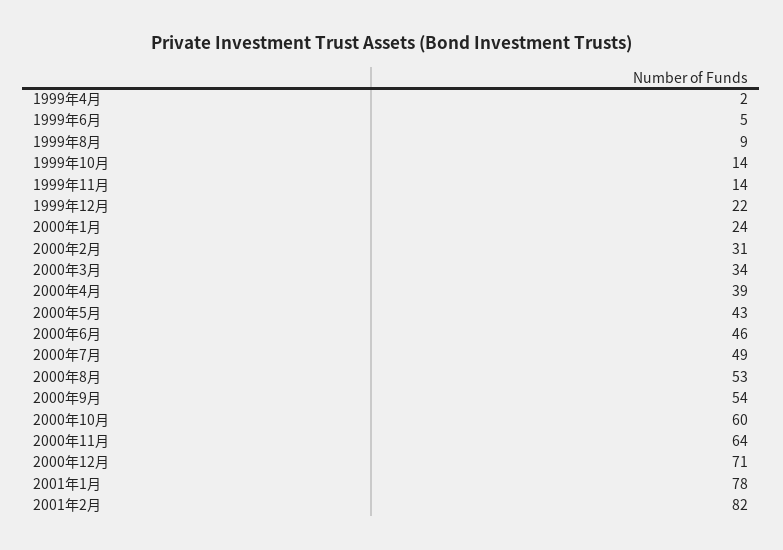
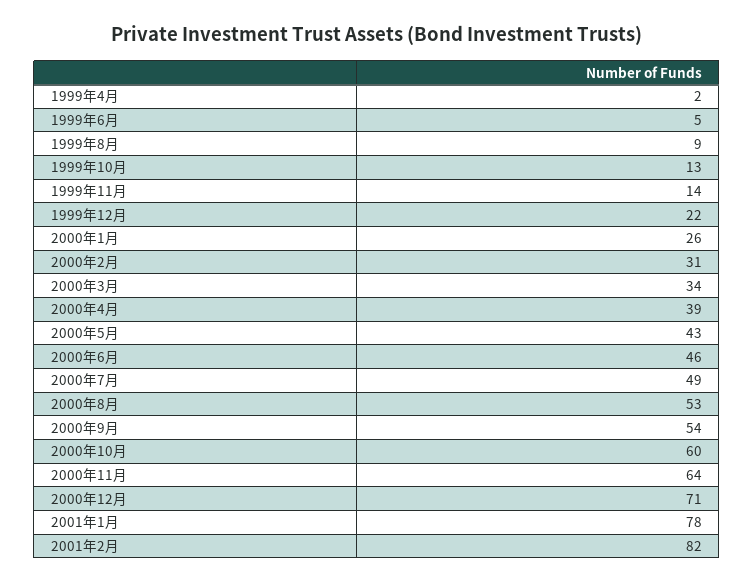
1999年10月: 14 -> 13
2000年1月: 24 -> 26

